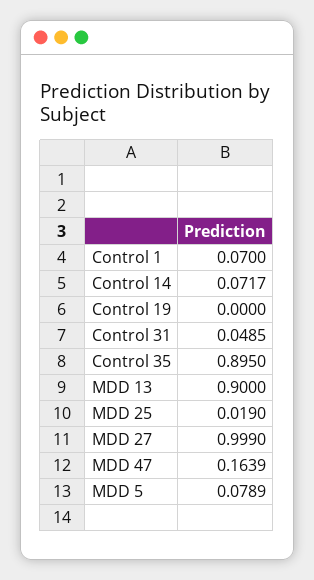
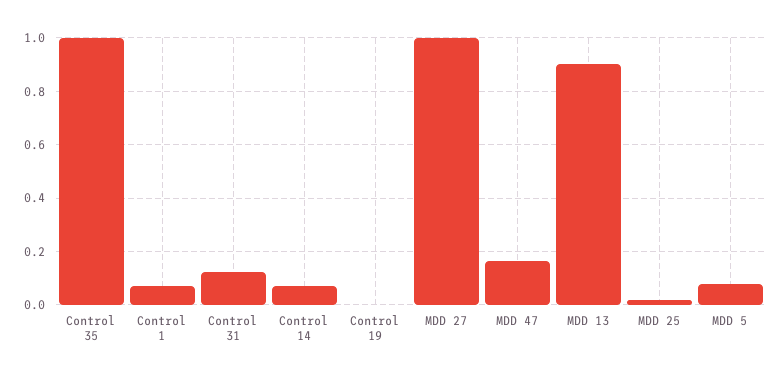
Control 31: 0.0485 -> 0.125
Control 35: 0.895 -> 1

